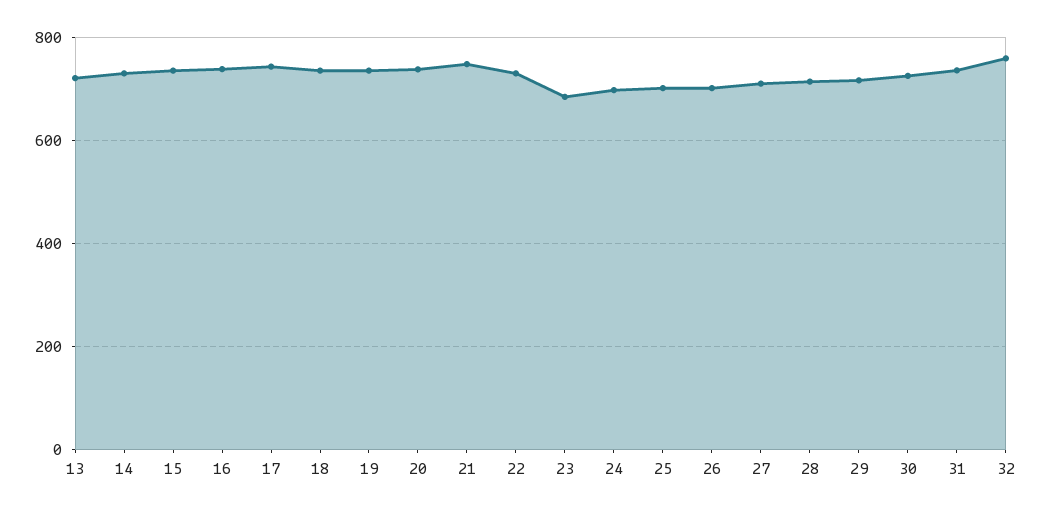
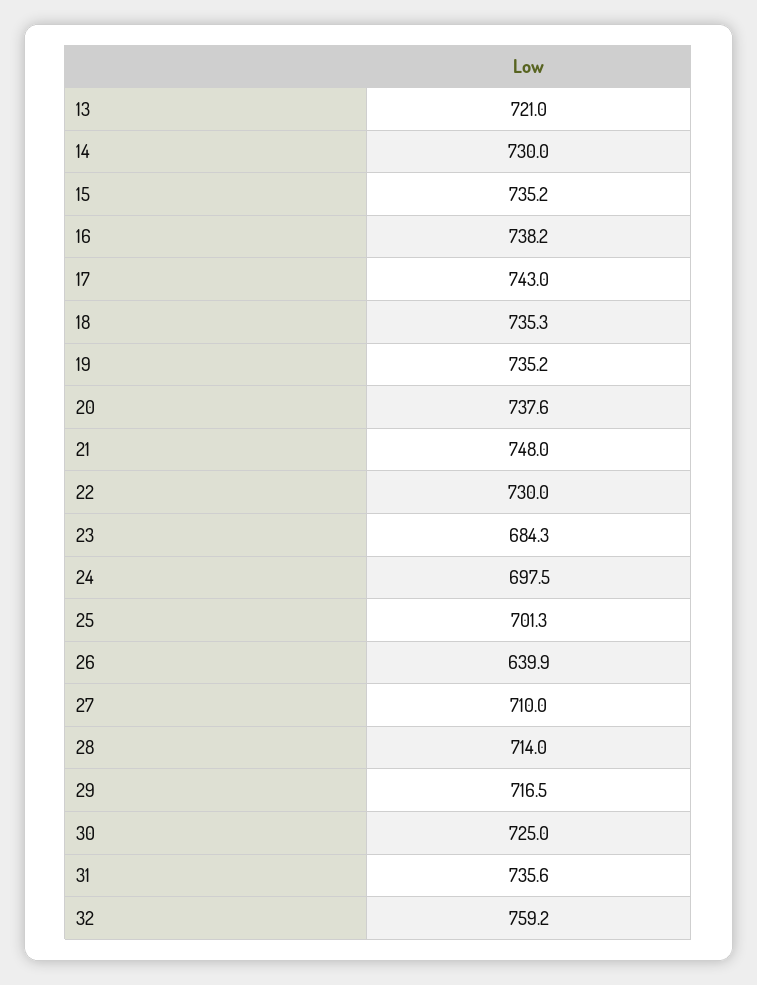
26: 700 -> 639.9

